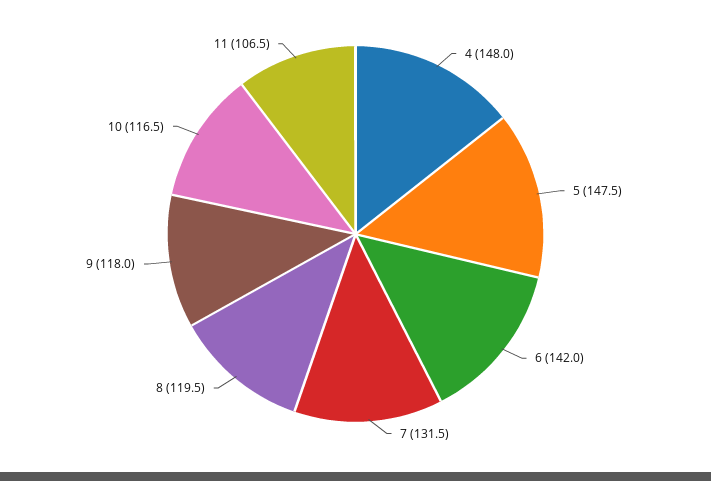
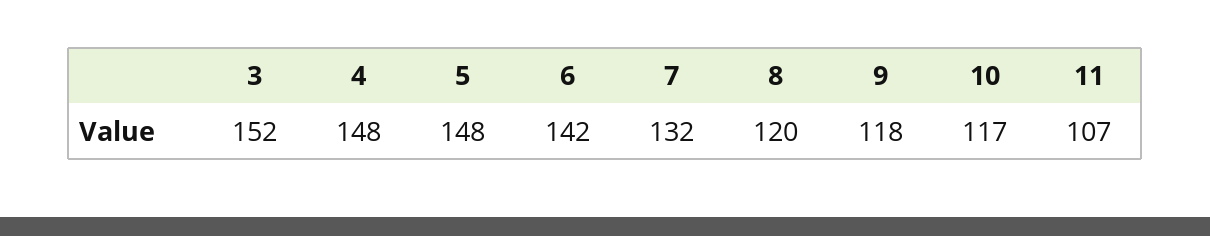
3: none -> 152

